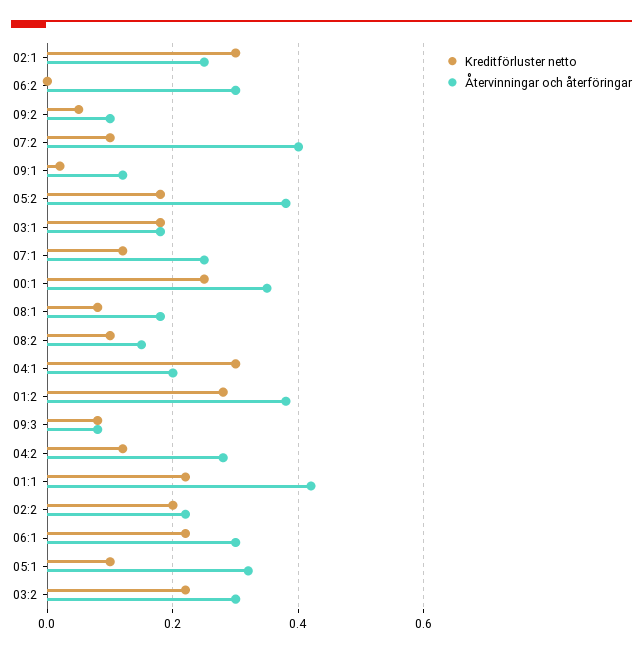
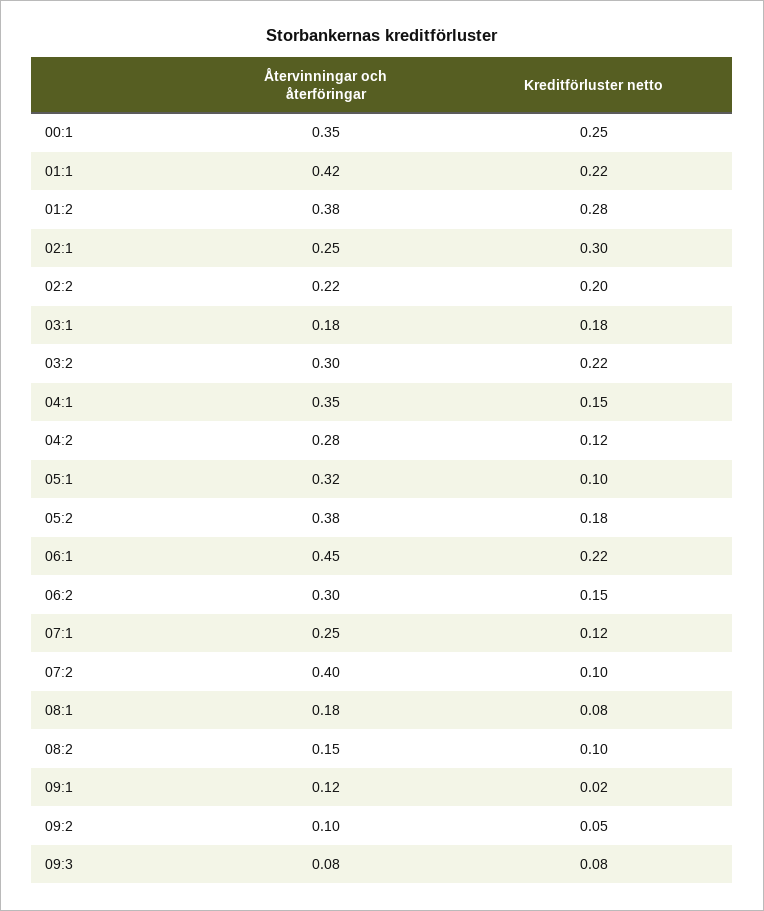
Kreditförluster netto, 06:2: 0 -> 0.15
Kreditförluster netto, 04:1: 0.3 -> 0.15
Återvinningar och återföringar, 04:1: 0.2 -> 0.35
Återvinningar och återföringar, 06:1: 0.3 -> 0.45

